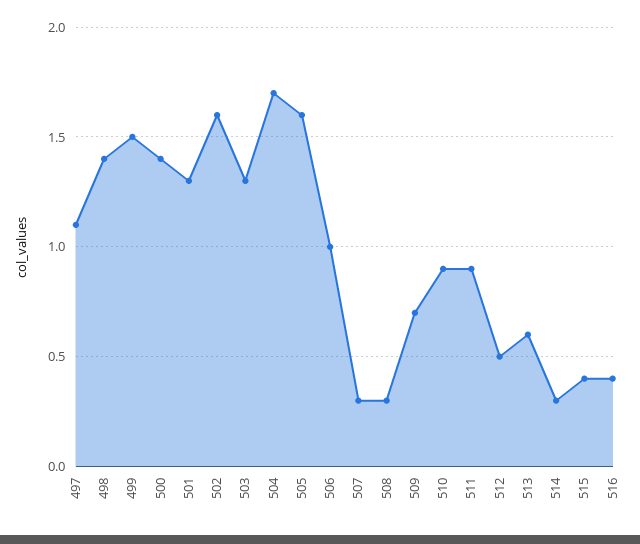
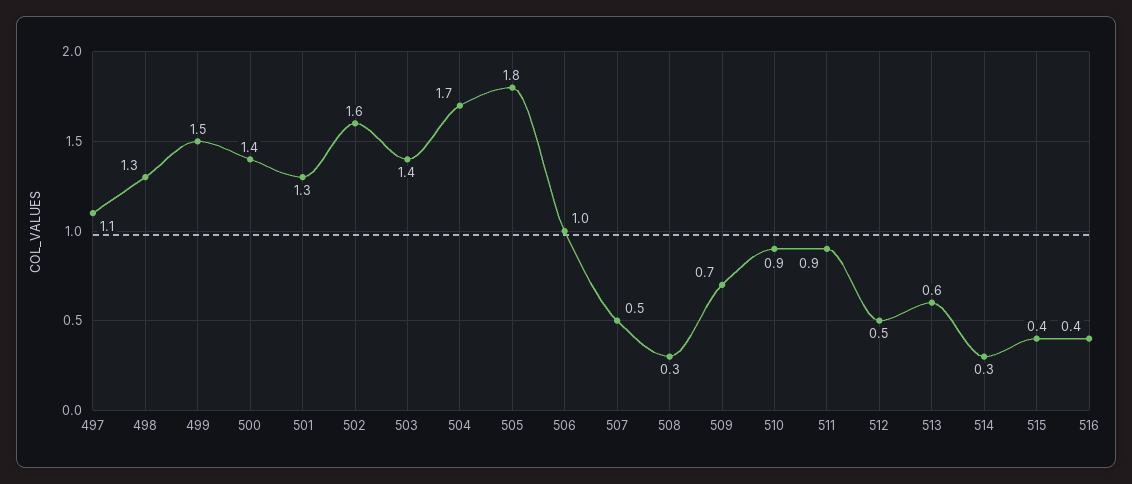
498: 1.4 -> 1.3
503: 1.3 -> 1.4
505: 1.6 -> 1.8
507: 0.3 -> 0.5

